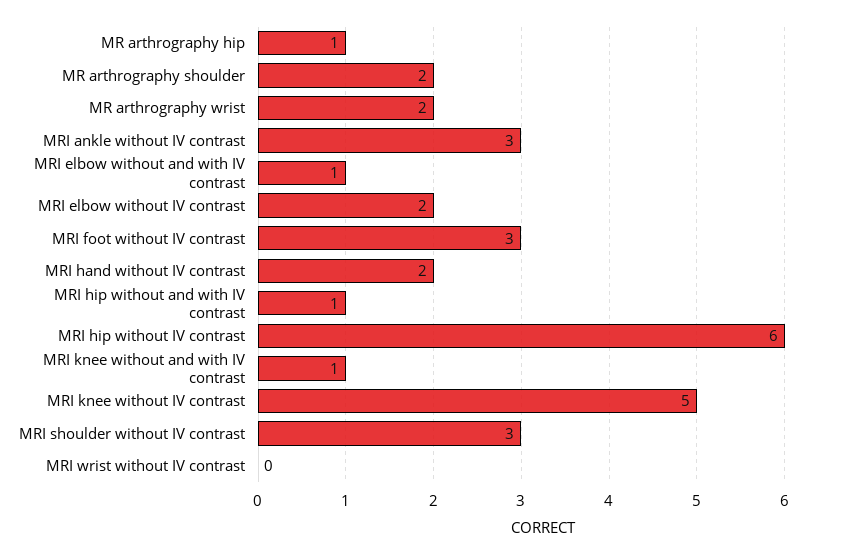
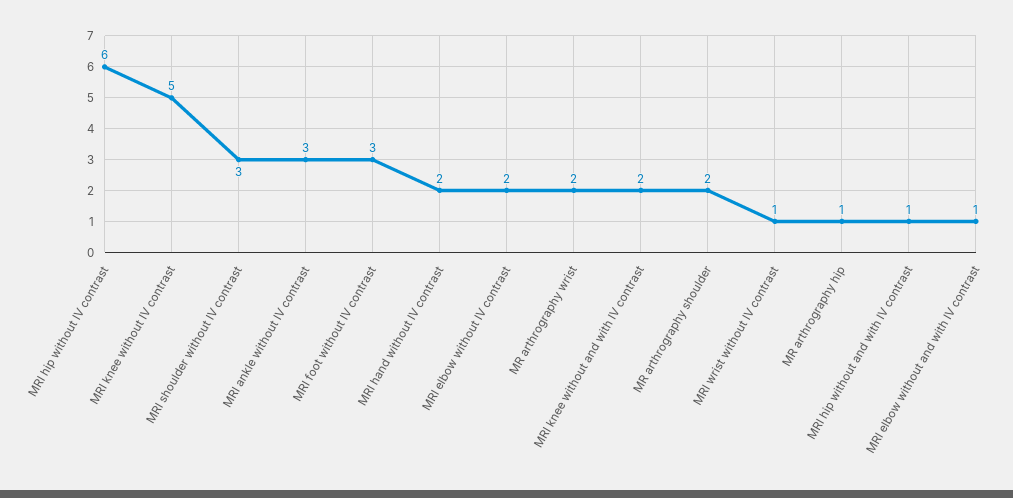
MRI knee without and with IV contrast: 1 -> 2
MRI wrist without IV contrast: 0 -> 1

